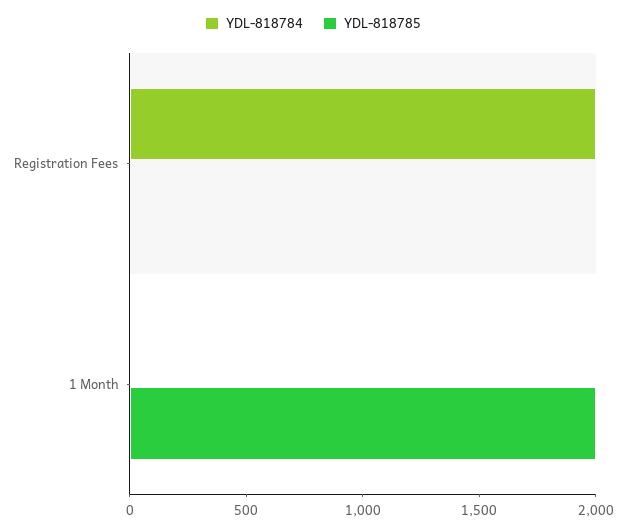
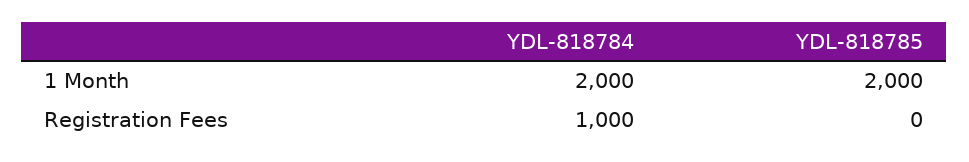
YDL-818784, Registration Fees: 2000 -> 1000
YDL-818784, 1 Month: 0 -> 2000

